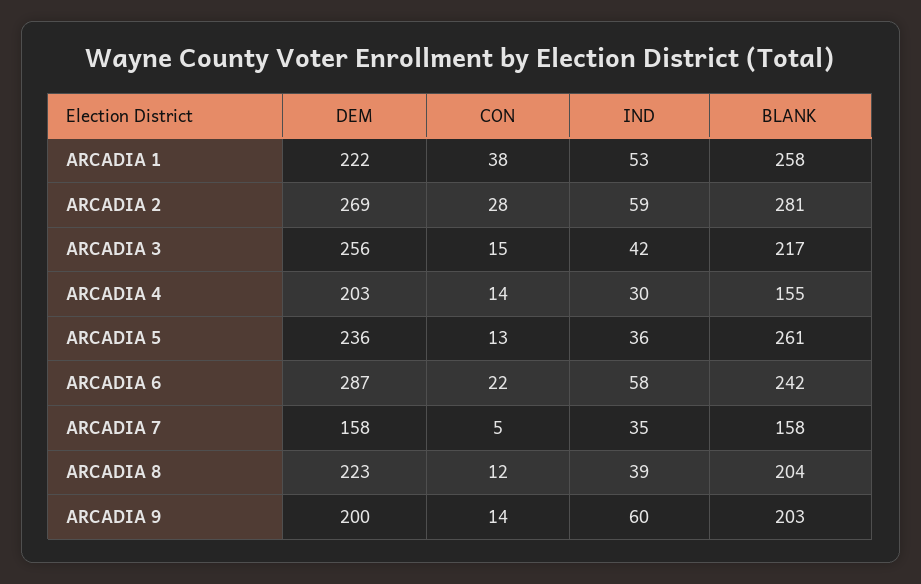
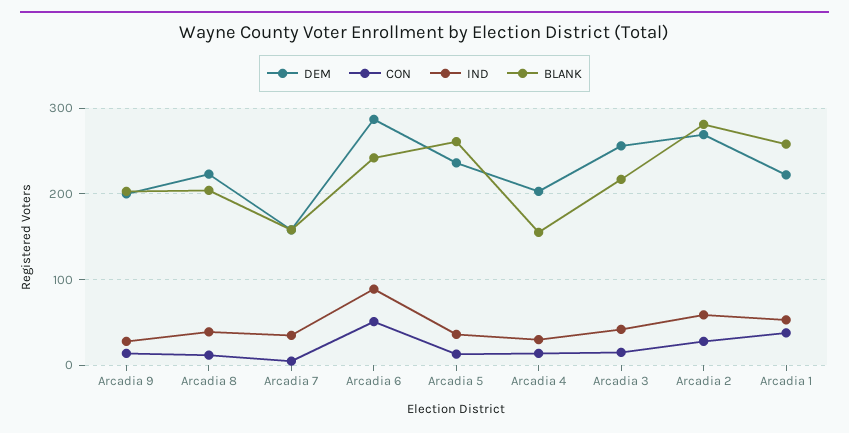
CON, ARCADIA 6: 22 -> 50
IND, ARCADIA 6: 58 -> 90
IND, ARCADIA 9: 60 -> 30

